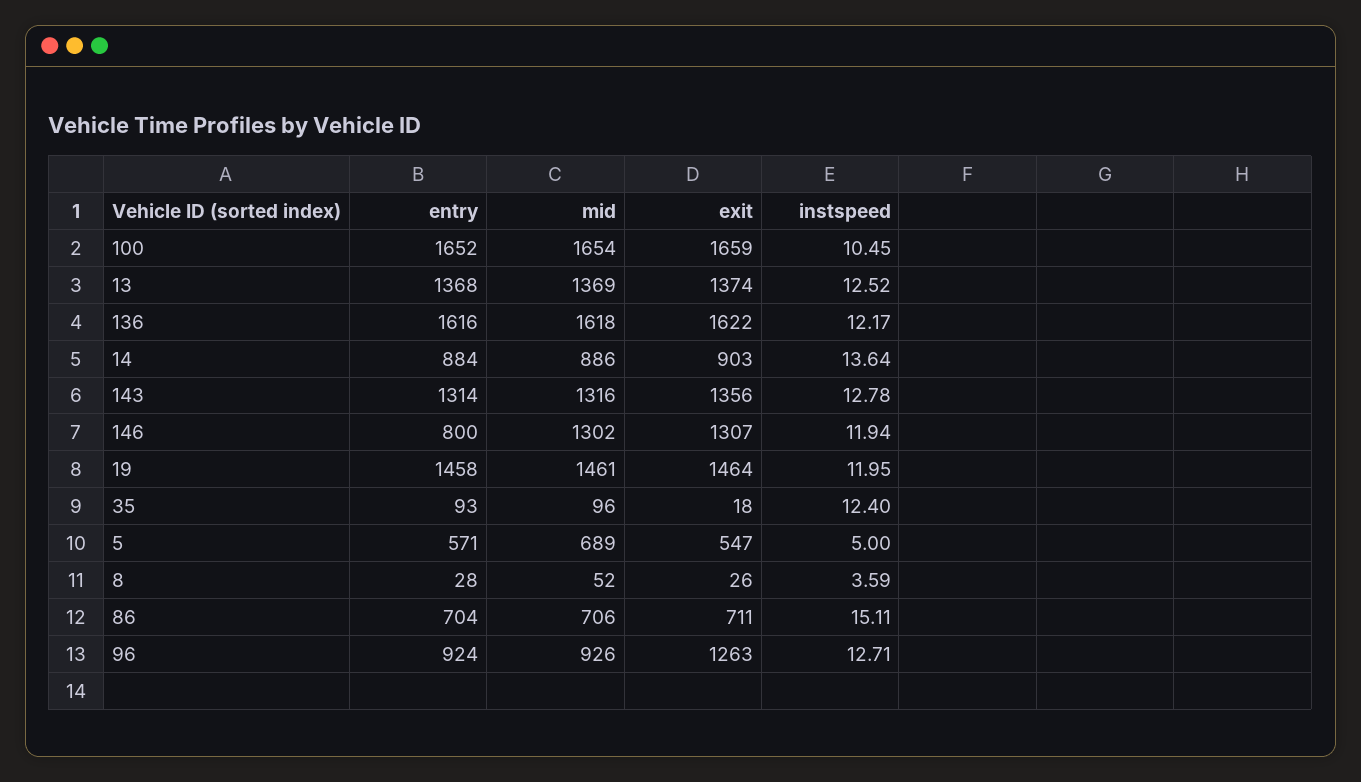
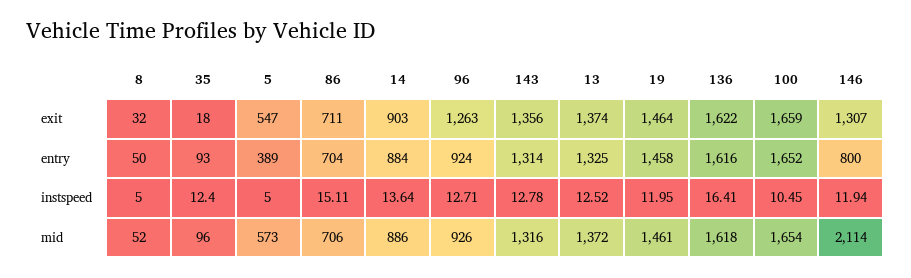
entry, 13: 1368 -> 1325
mid, 13: 1369 -> 1372
instspeed, 136: 12.17 -> 16.41
mid, 146: 1302 -> 2114
entry, 5: 571 -> 389
mid, 5: 689 -> 573
entry, 8: 28 -> 50
exit, 8: 26 -> 32
instspeed, 8: 3.59 -> 5

